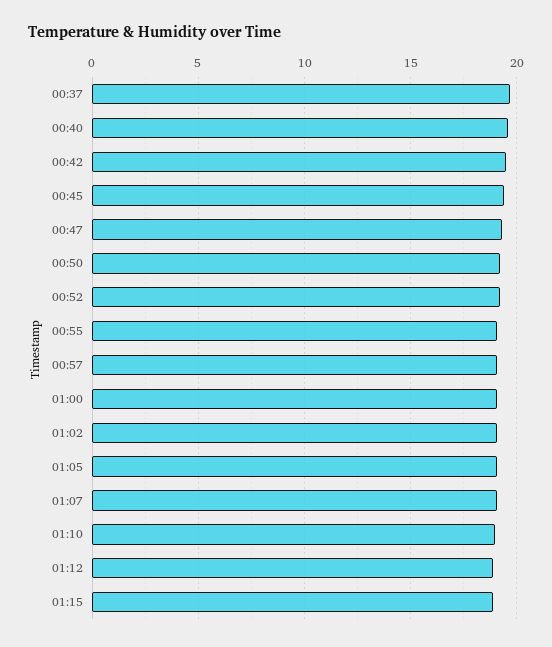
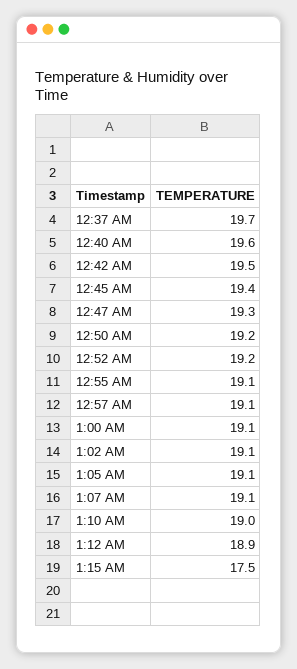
01:15: 19 -> 17.5

